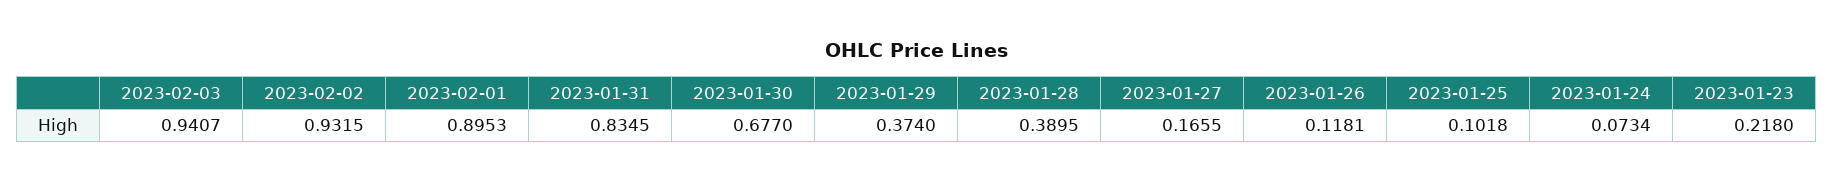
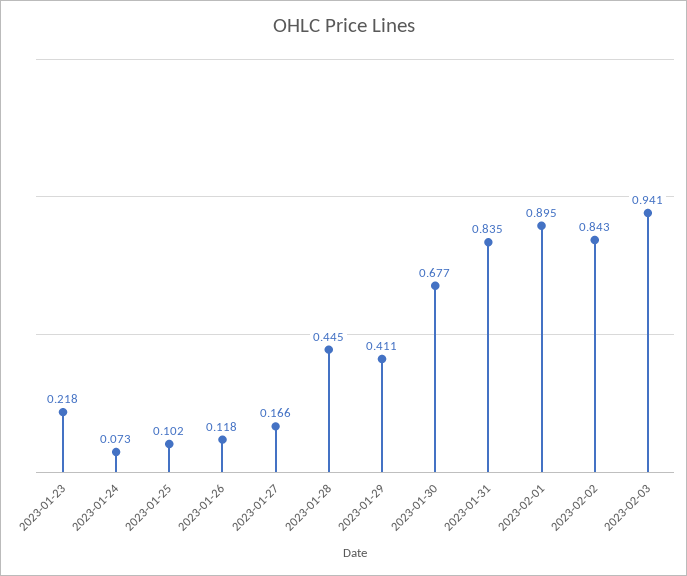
2023-02-02: 0.9315 -> 0.843
2023-01-29: 0.374 -> 0.411
2023-01-28: 0.3895 -> 0.445

